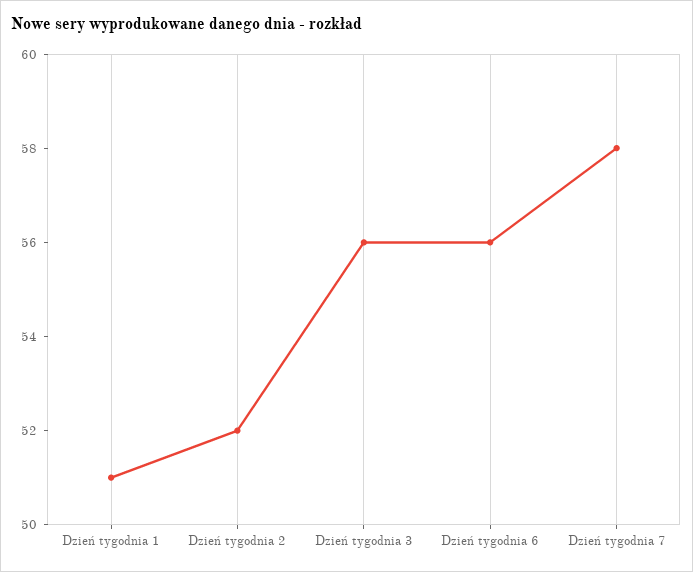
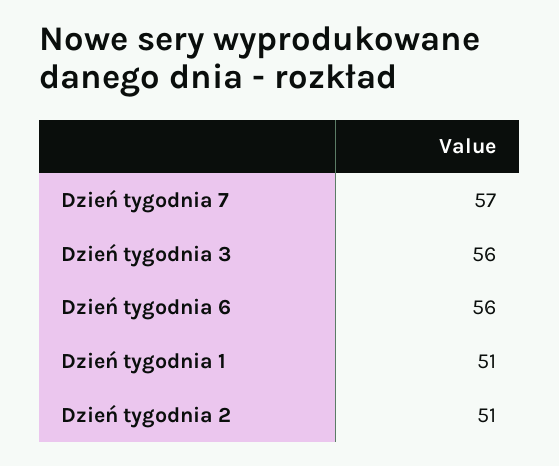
Dzień tygodnia 2: 52 -> 51
Dzień tygodnia 7: 58 -> 57

